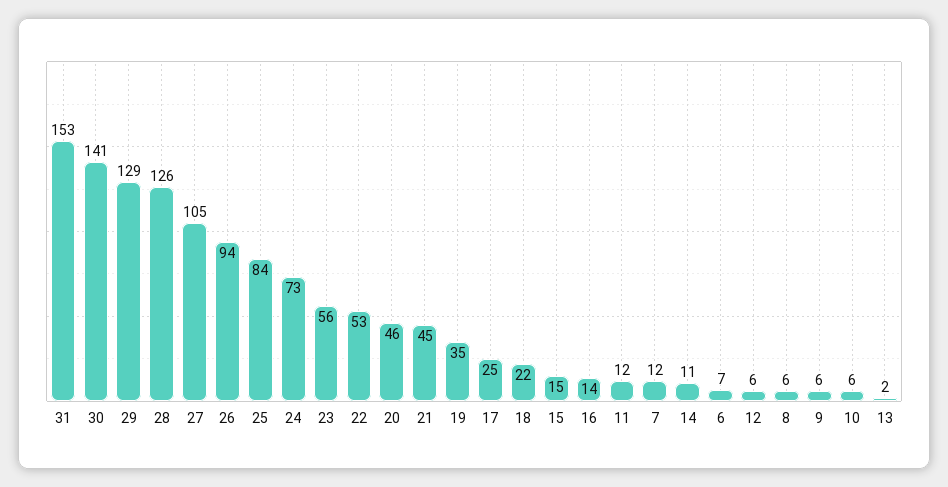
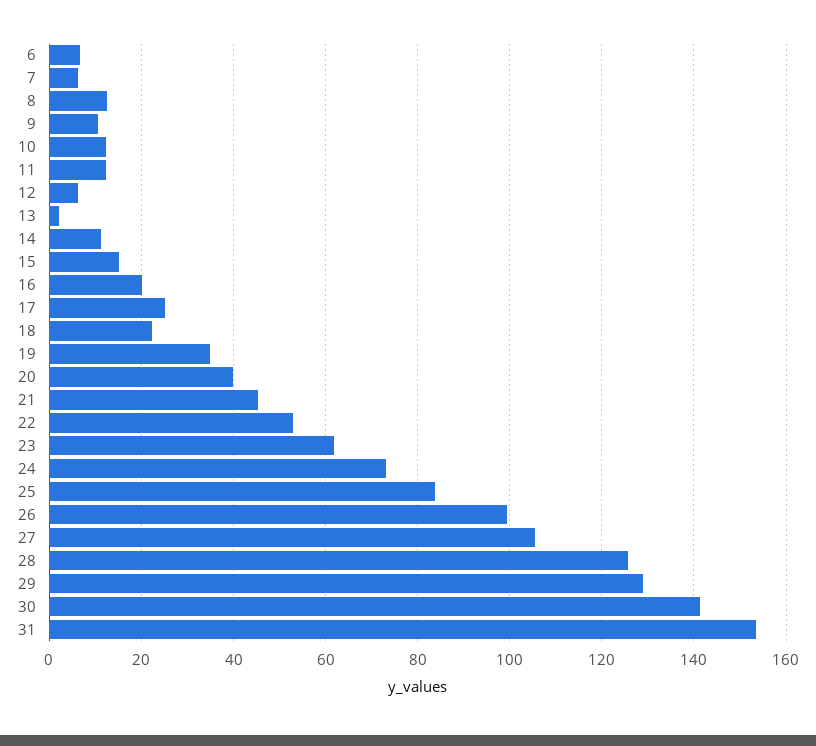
26: 94 -> 100
23: 56 -> 62
20: 46 -> 40
16: 14 -> 20
7: 12 -> 6
8: 6 -> 12
9: 6 -> 10
10: 6 -> 12

